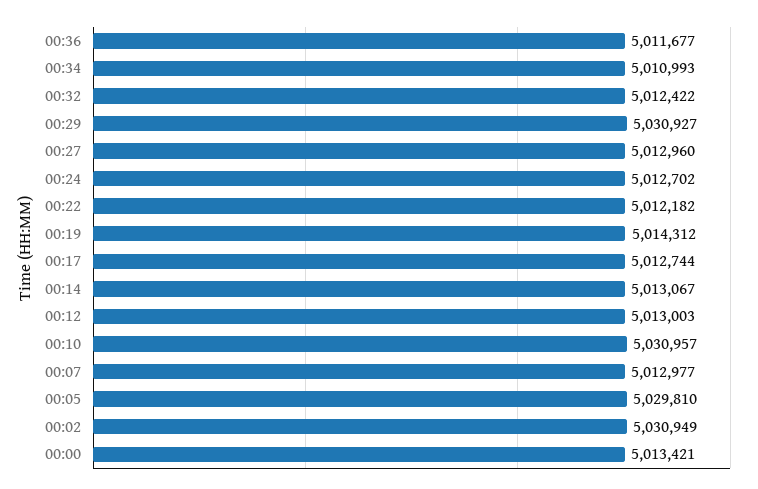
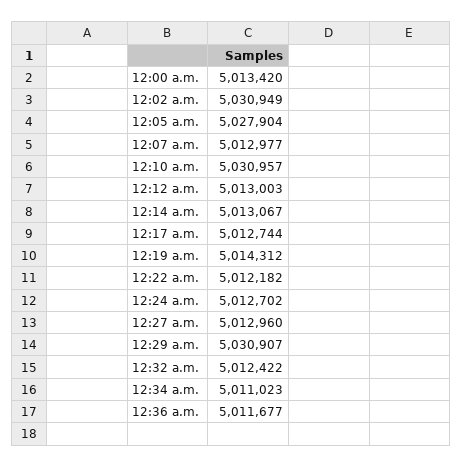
00:34: 5010993 -> 5011023
00:29: 5030927 -> 5030907
00:05: 5029810 -> 5027904
00:00: 5013421 -> 5013420

